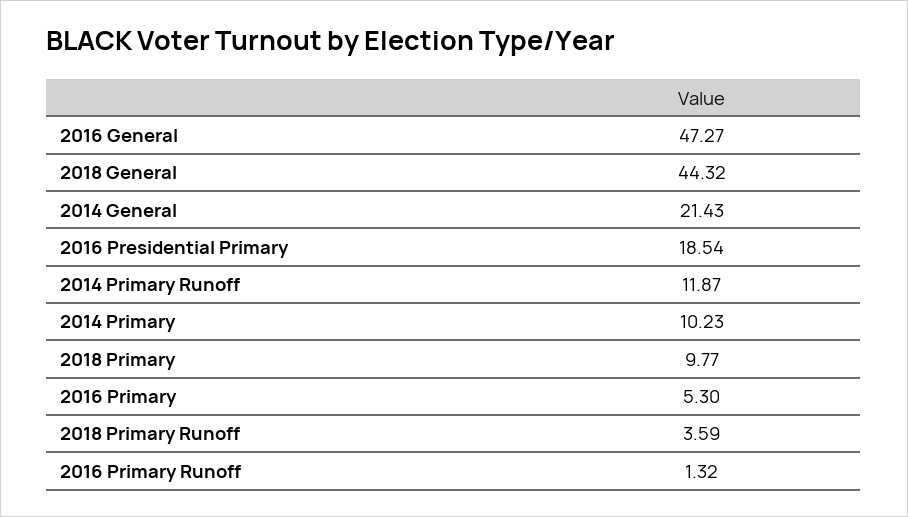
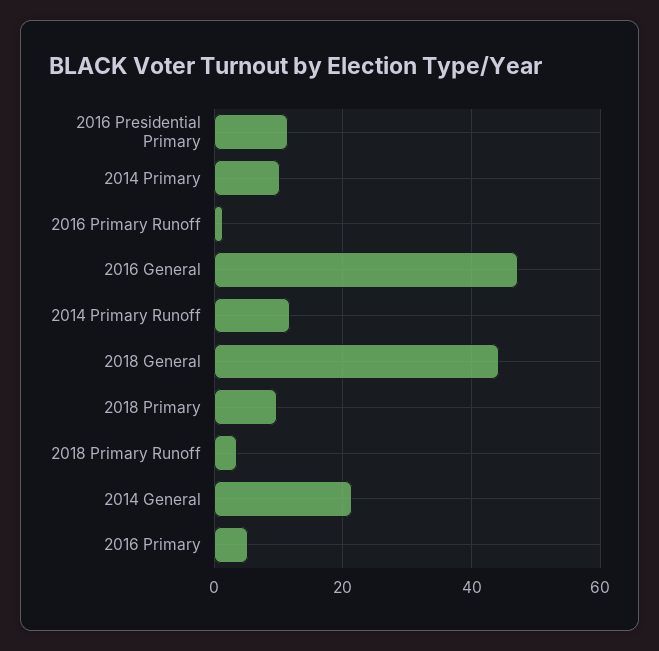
2016 Presidential Primary: 18.54 -> 12

